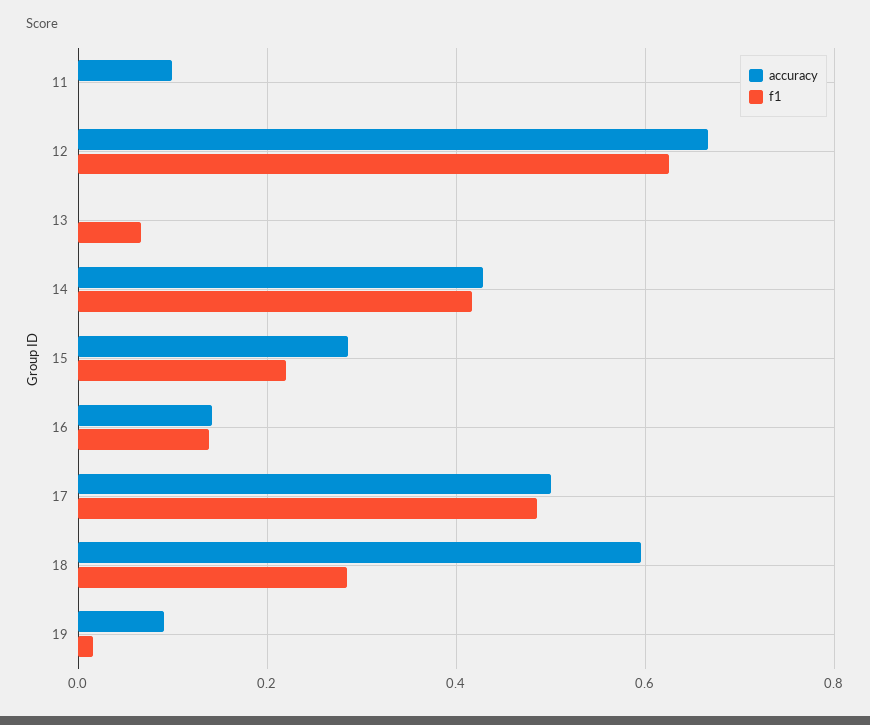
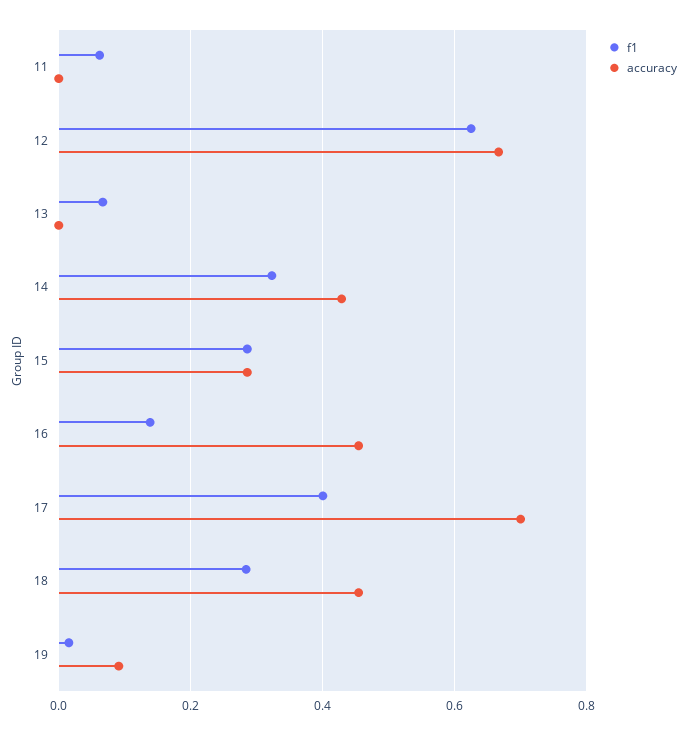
accuracy, 11: 0.1 -> 0
f1, 11: 0 -> 0.06
f1, 14: 0.42 -> 0.32
f1, 15: 0.22 -> 0.28
accuracy, 16: 0.14 -> 0.46
accuracy, 17: 0.5 -> 0.7
f1, 17: 0.48 -> 0.4
accuracy, 18: 0.6 -> 0.46

